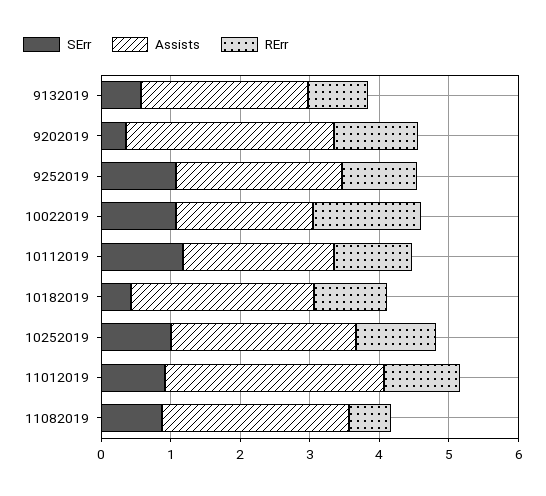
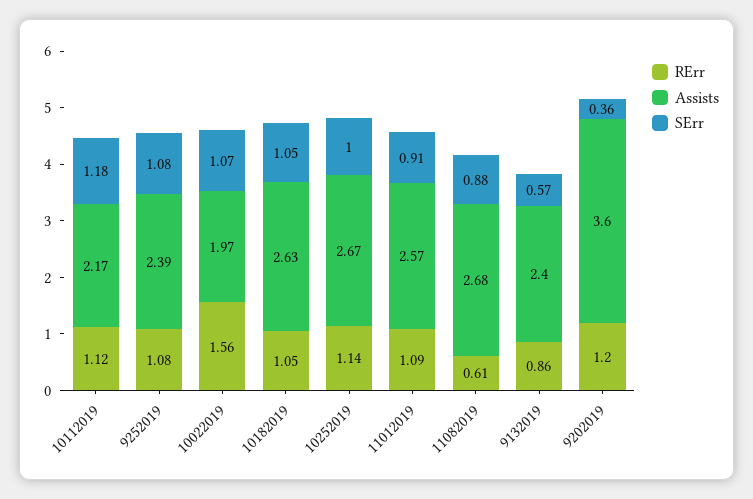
Assists, 9202019: 3 -> 3.6
SErr, 10182019: 0.4 -> 1.05
Assists, 11012019: 3.2 -> 2.57

